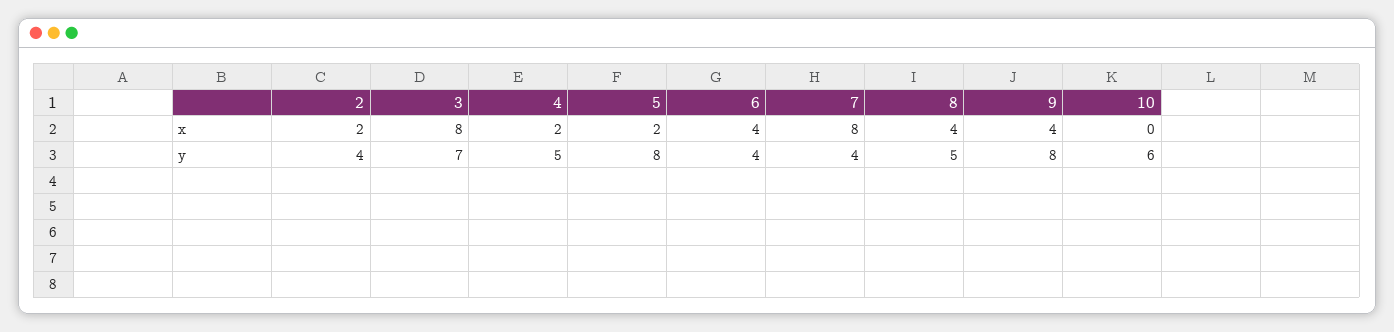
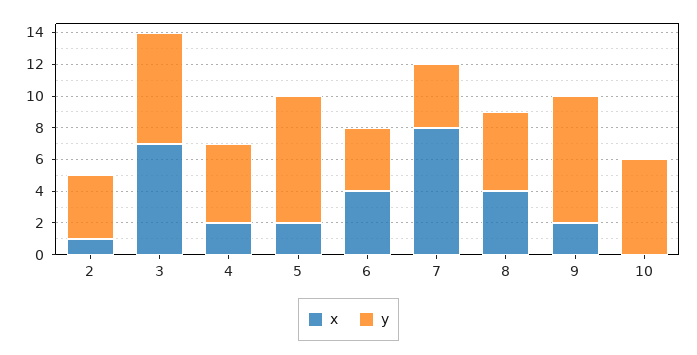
x, 2: 2 -> 1
x, 3: 8 -> 7
x, 9: 4 -> 2

